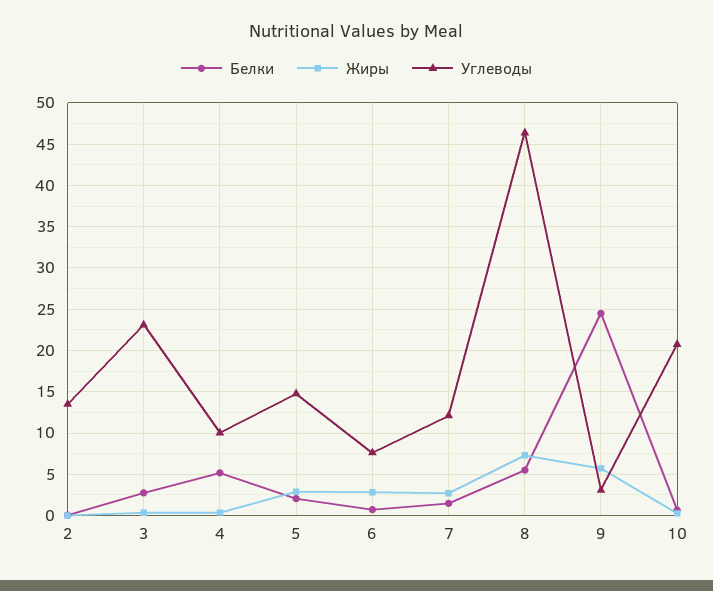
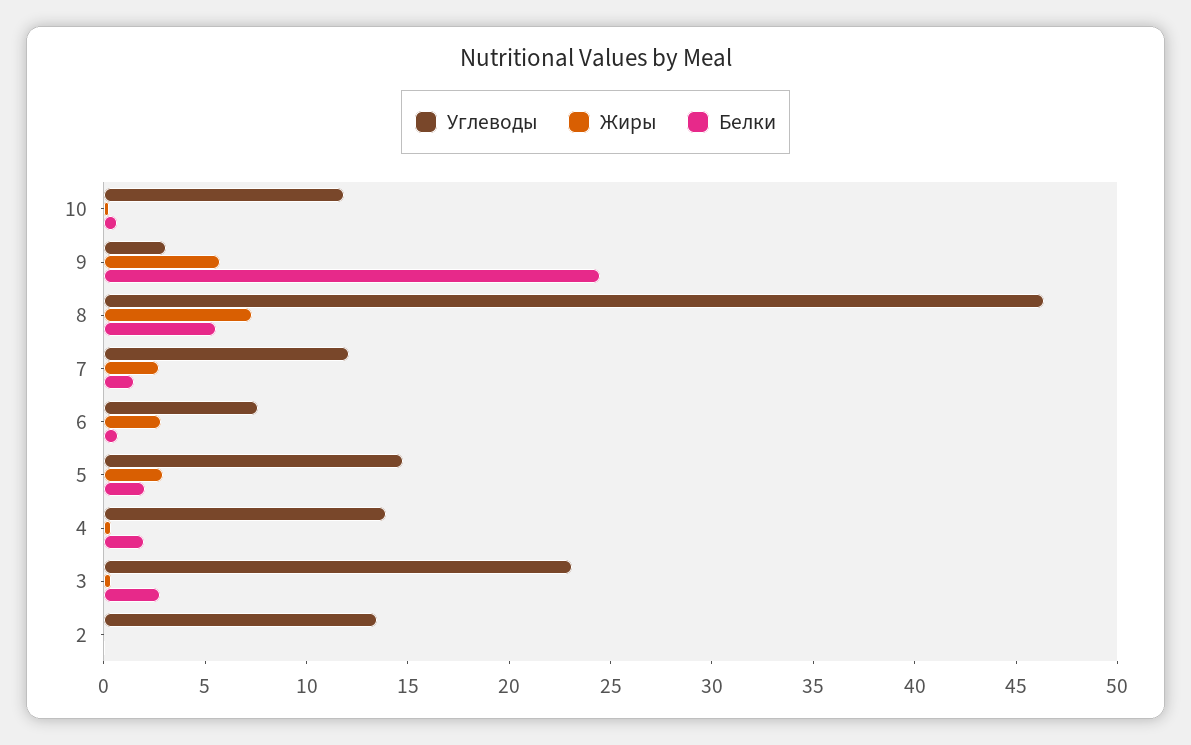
Белки, 4: 5 -> 2
Углеводы, 4: 10 -> 14
Углеводы, 10: 21 -> 12

